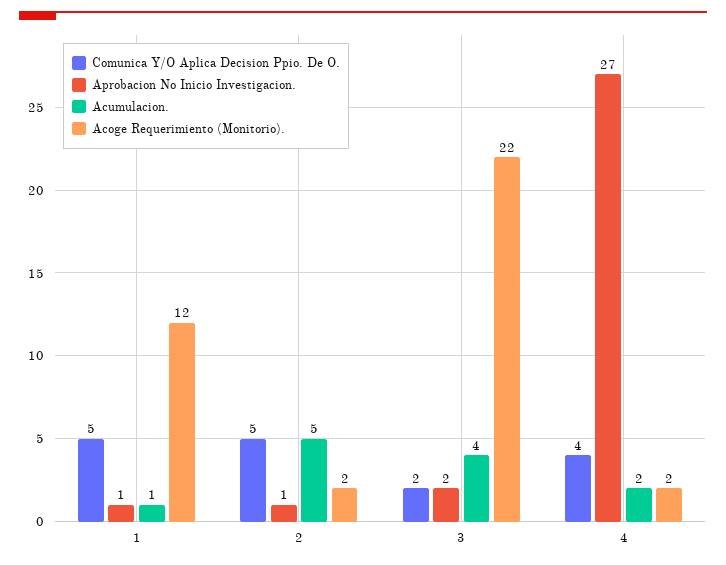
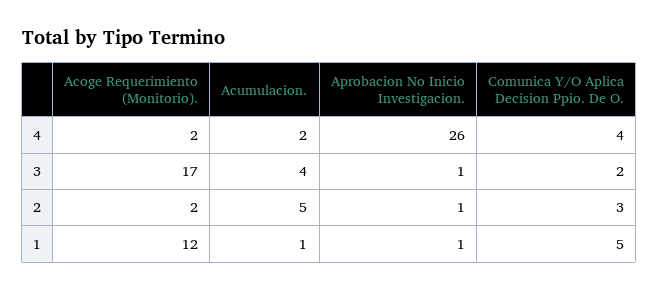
Comunica Y/O Aplica Decision Ppio. De O., 2: 5 -> 3
Aprobacion No Inicio Investigacion., 3: 2 -> 1
Acoge Requerimiento (Monitorio)., 3: 22 -> 17
Aprobacion No Inicio Investigacion., 4: 27 -> 26

